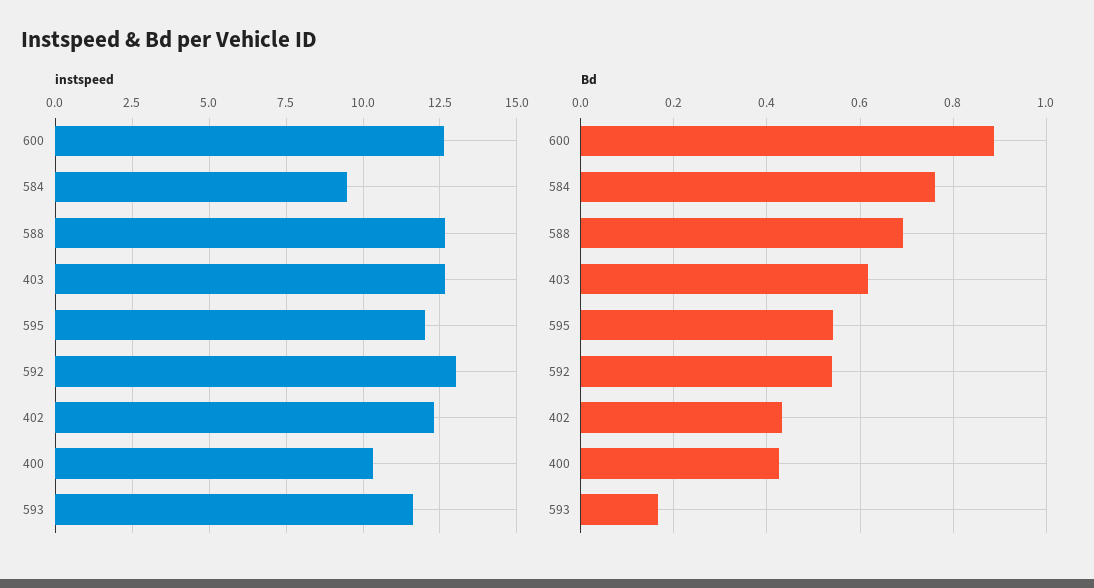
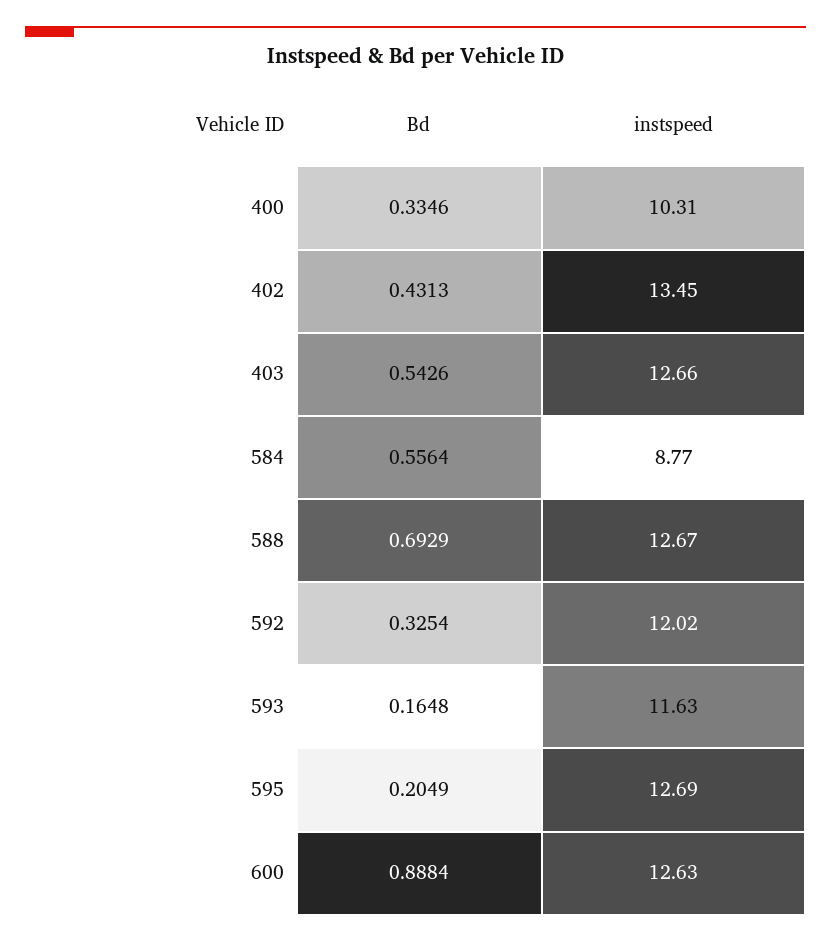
instspeed, 584: 9.5 -> 8.77
instspeed, 595: 12 -> 12.69
instspeed, 592: 13 -> 12.02
instspeed, 402: 12.25 -> 13.45
Bd, 584: 0.76 -> 0.5564
Bd, 403: 0.62 -> 0.5426
Bd, 595: 0.54 -> 0.2049
Bd, 592: 0.54 -> 0.3254
Bd, 400: 0.42 -> 0.3346

